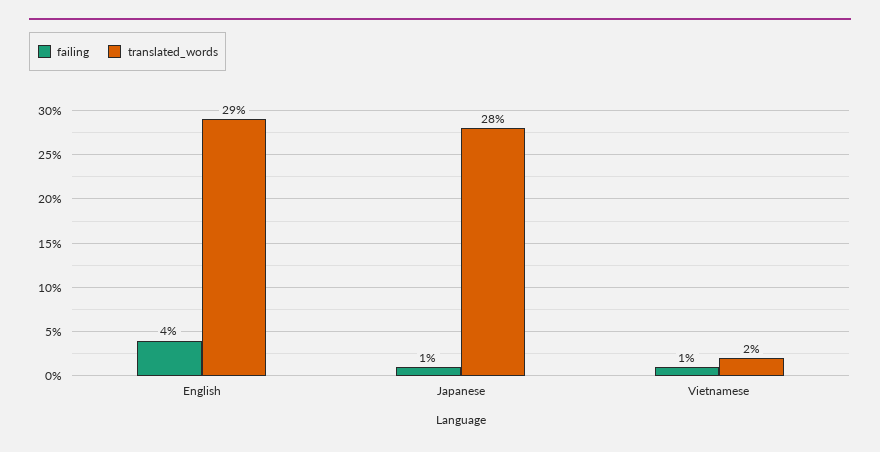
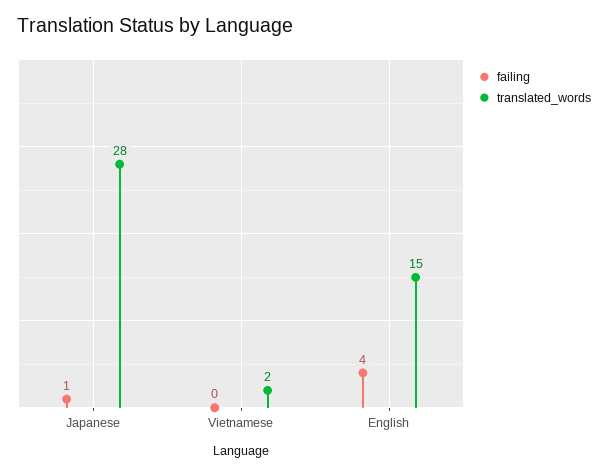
translated_words, English: 29 -> 15
failing, Vietnamese: 1 -> 0

